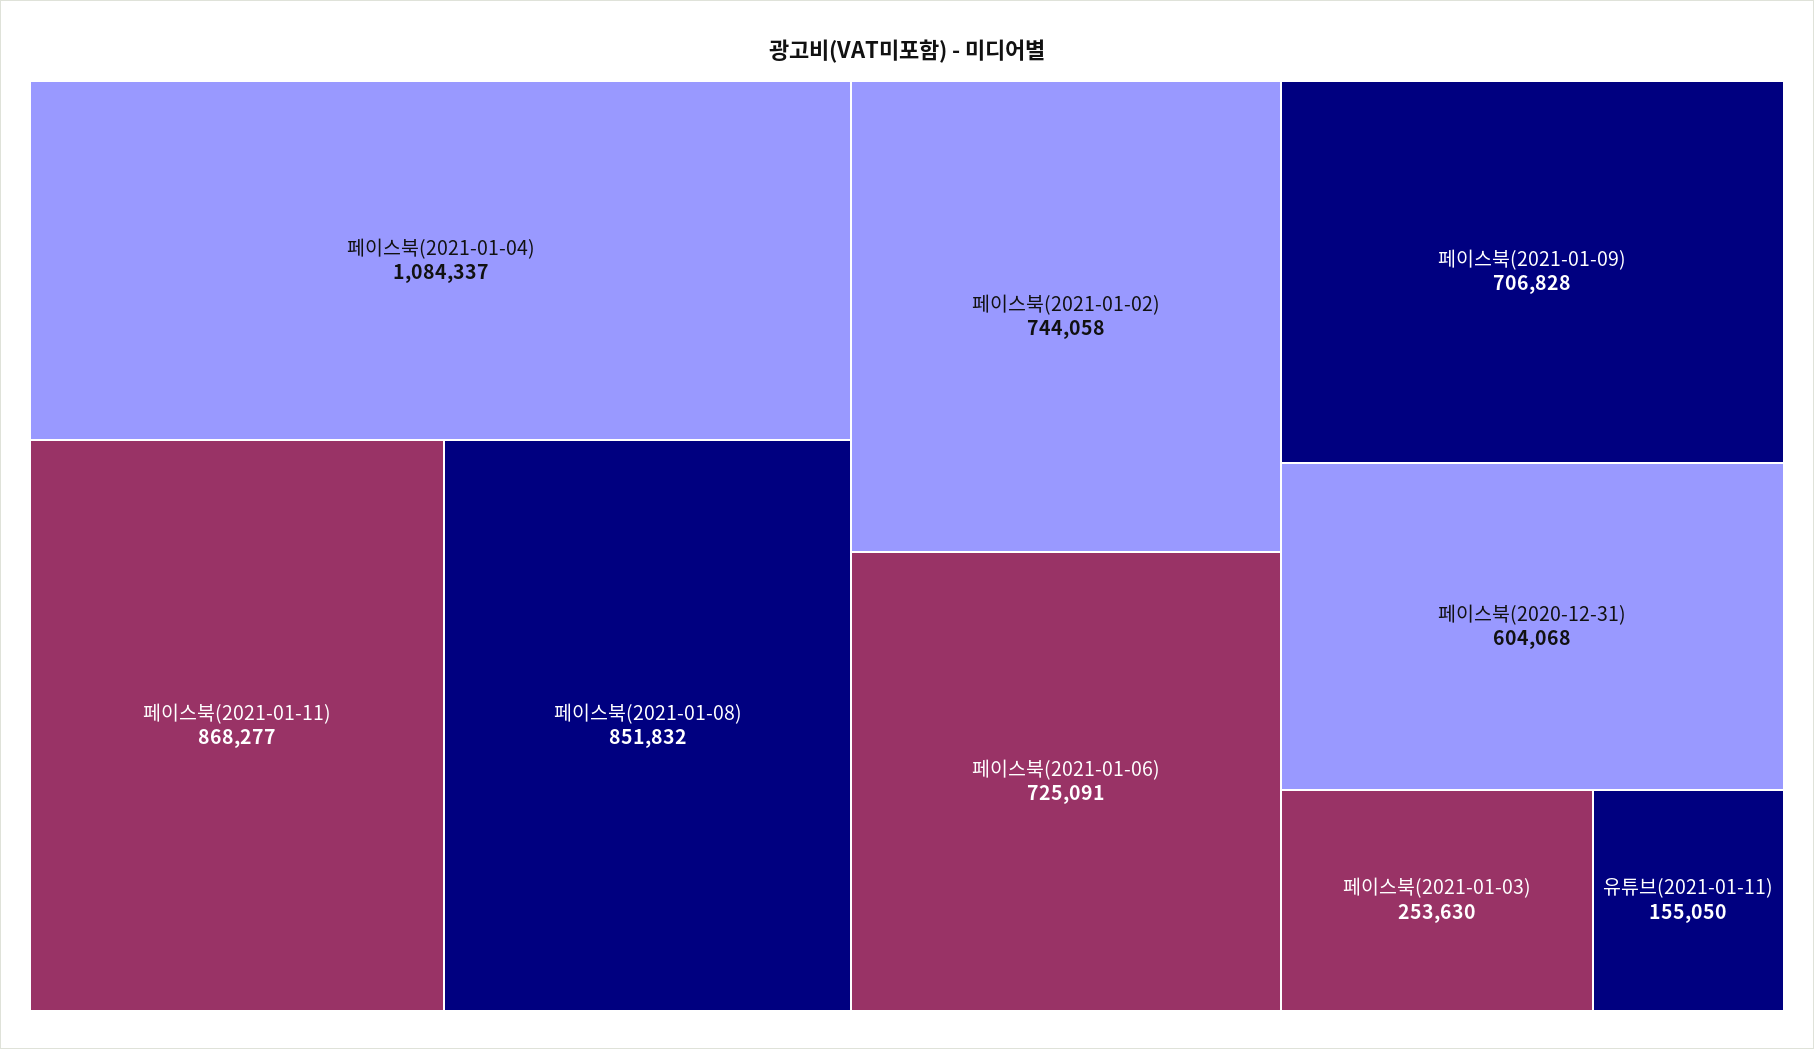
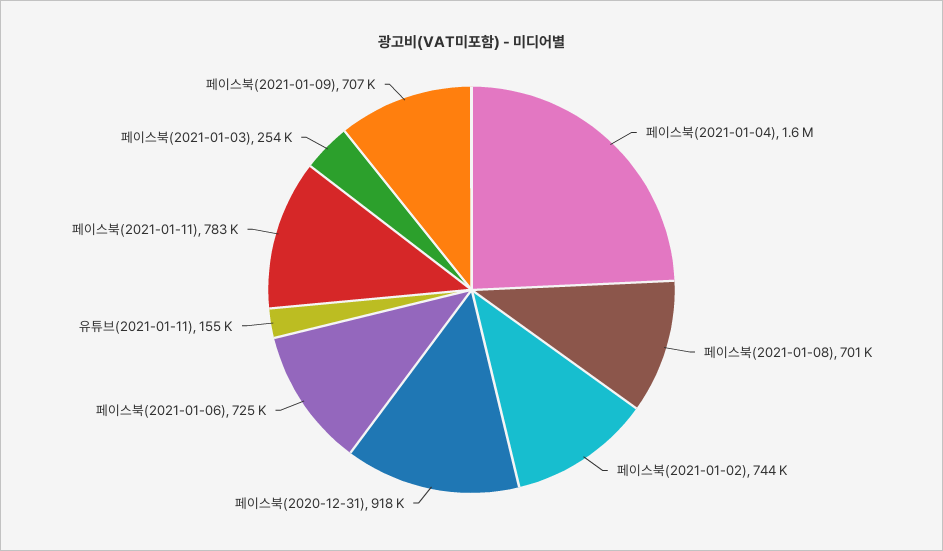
페이스북(2021-01-04): 1084337 -> 1600000
페이스북(2021-01-11): 868277 -> 783000
페이스북(2021-01-08): 851832 -> 701000
페이스북(2020-12-31): 604068 -> 918000

